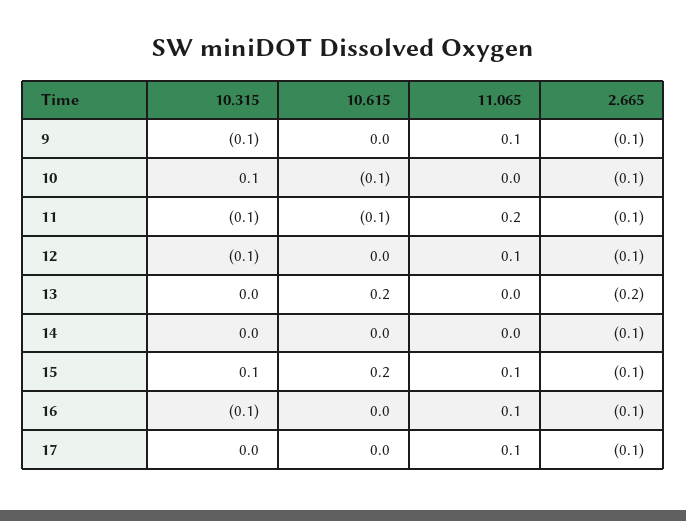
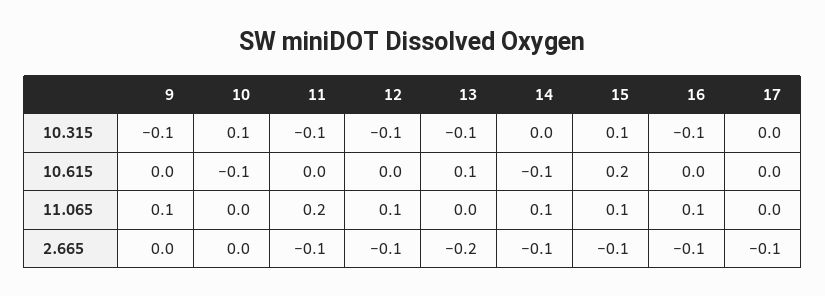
2.665, 9: -0.1 -> 0
2.665, 10: -0.1 -> 0
10.615, 11: -0.1 -> 0
10.315, 13: 0 -> -0.1
10.615, 13: 0.2 -> 0.1
10.615, 14: 0 -> -0.1
11.065, 14: 0 -> 0.1
11.065, 17: 0.1 -> 0

